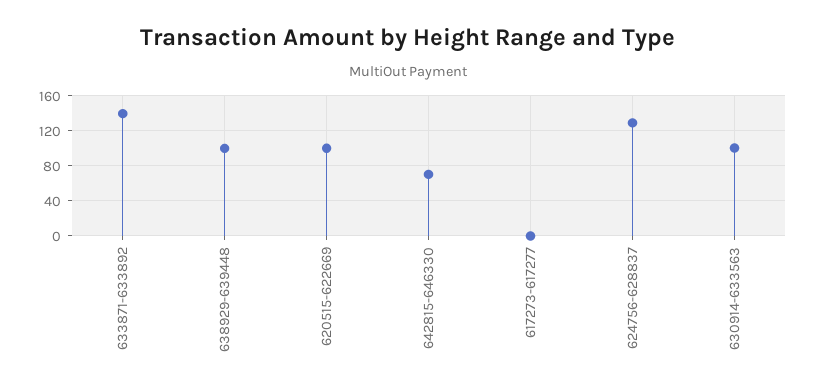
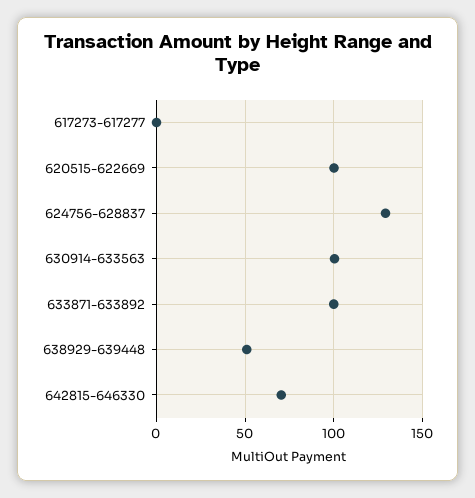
633871-633892: 140 -> 100
638929-639448: 100 -> 50

